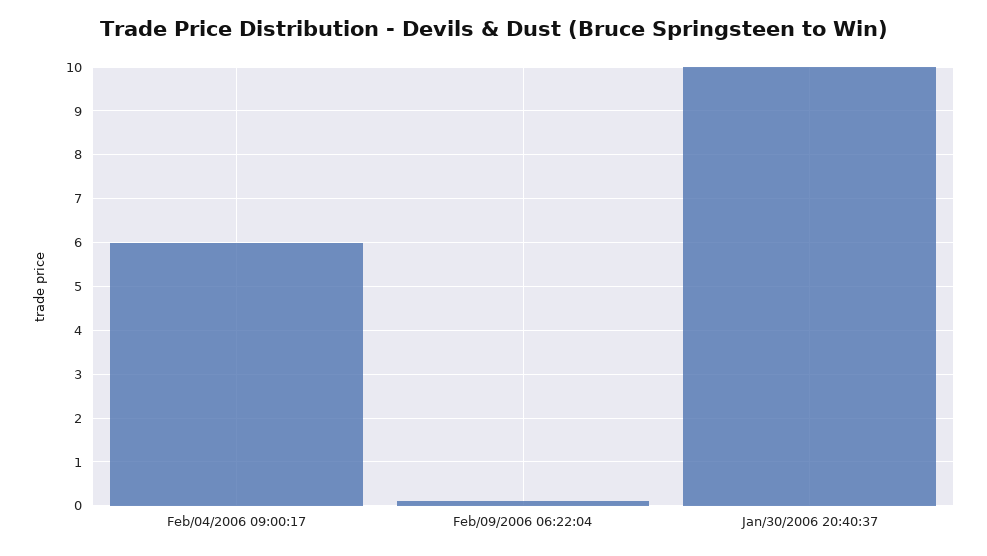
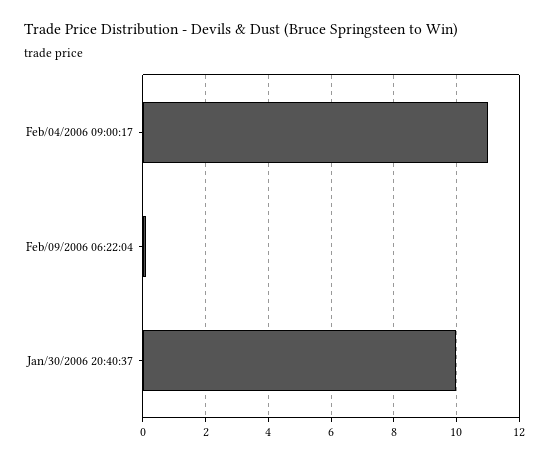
Feb/04/2006 09:00:17: 6 -> 11

